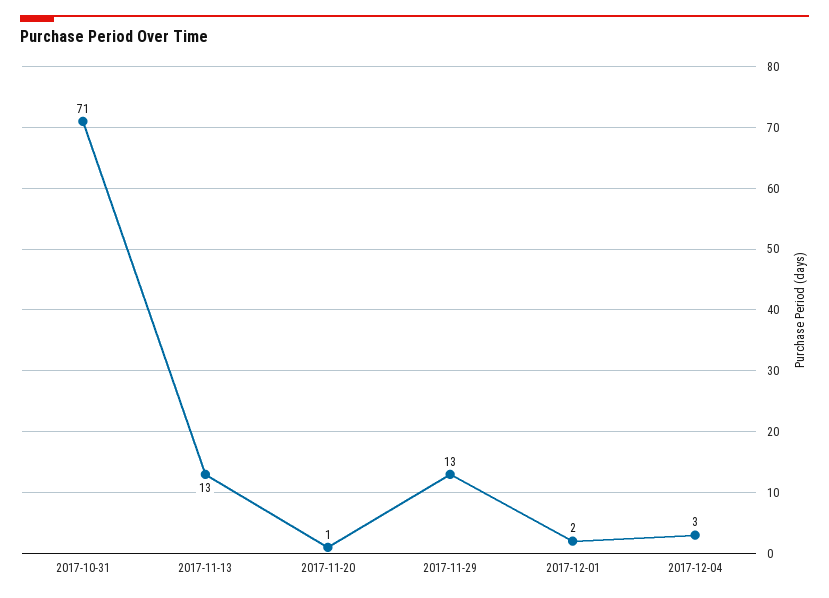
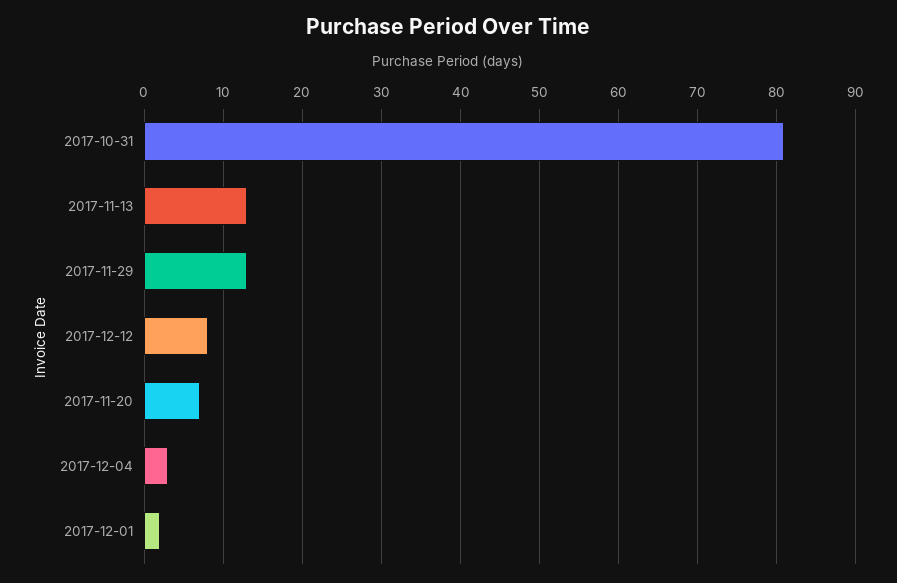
2017-10-31: 71 -> 81
2017-11-20: 1 -> 7
2017-12-12: none -> 8

